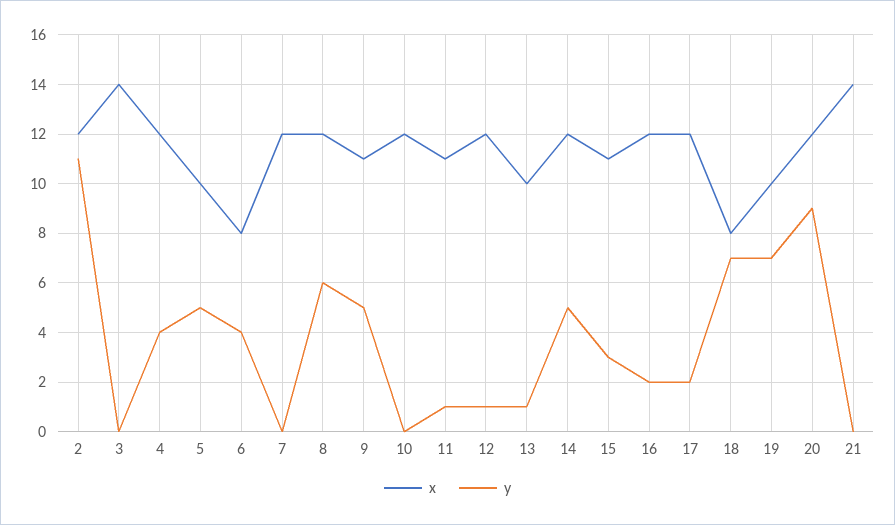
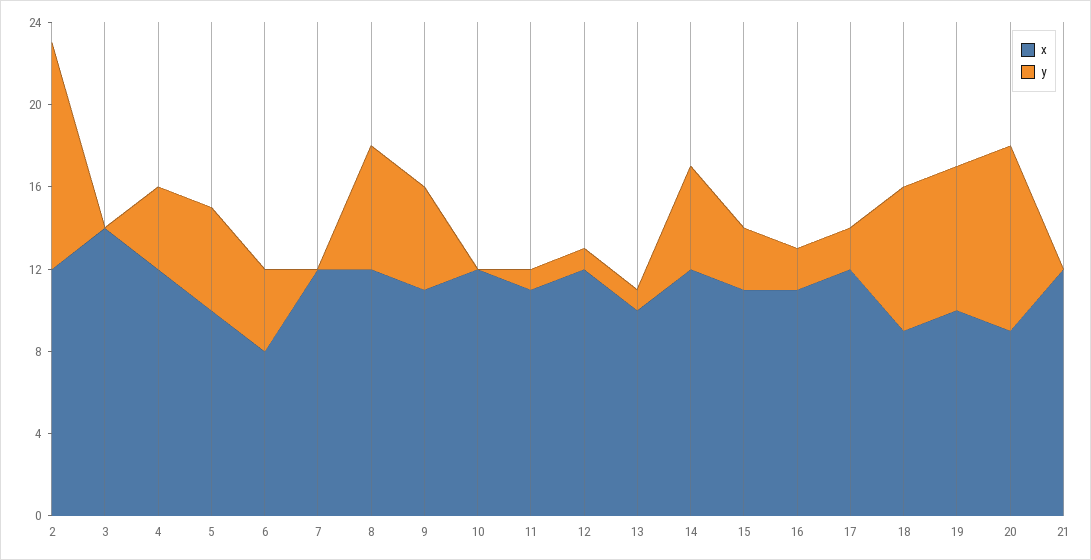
x, 16: 12 -> 11
x, 18: 8 -> 9
x, 20: 12 -> 9
x, 21: 14 -> 12

